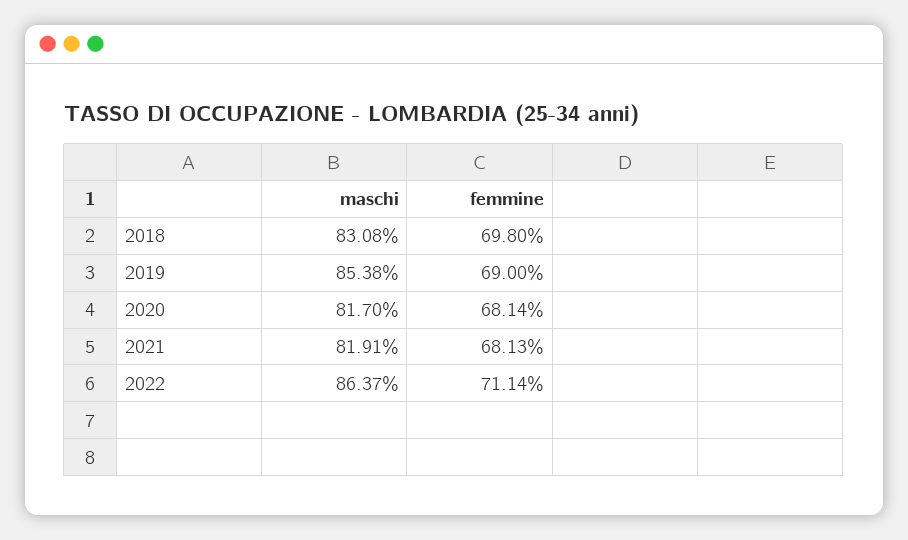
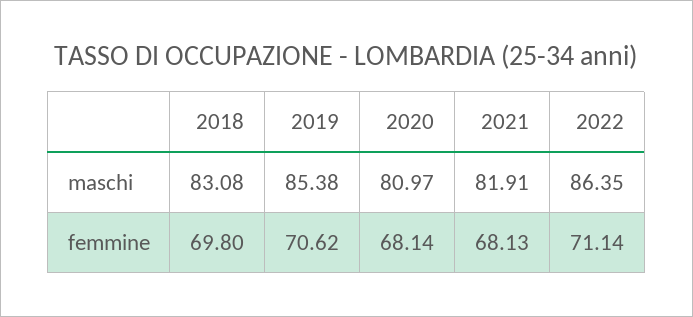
femmine, 2019: 69 -> 70.62
maschi, 2020: 81.7 -> 80.97
maschi, 2022: 86.37 -> 86.35

